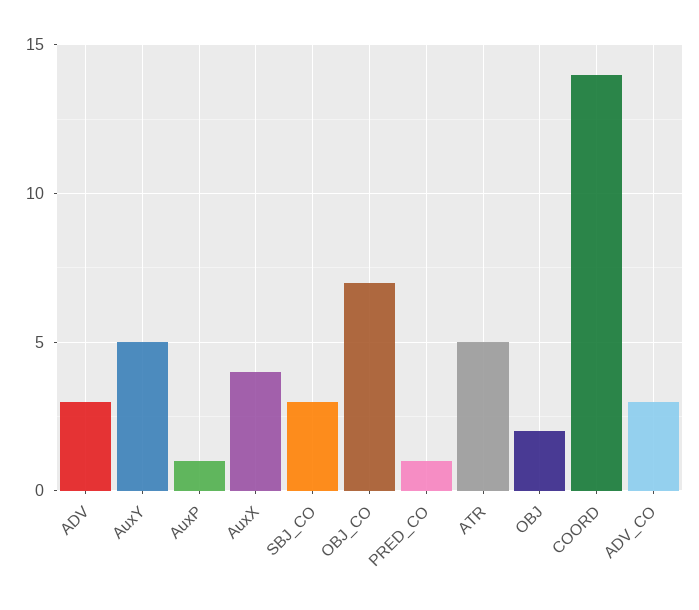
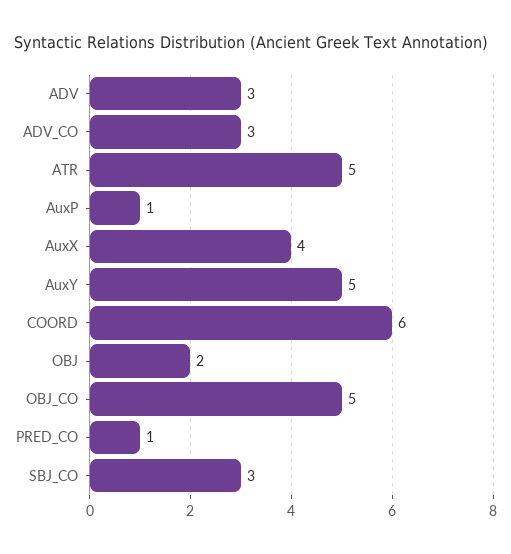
OBJ_CO: 7 -> 5
COORD: 14 -> 6

